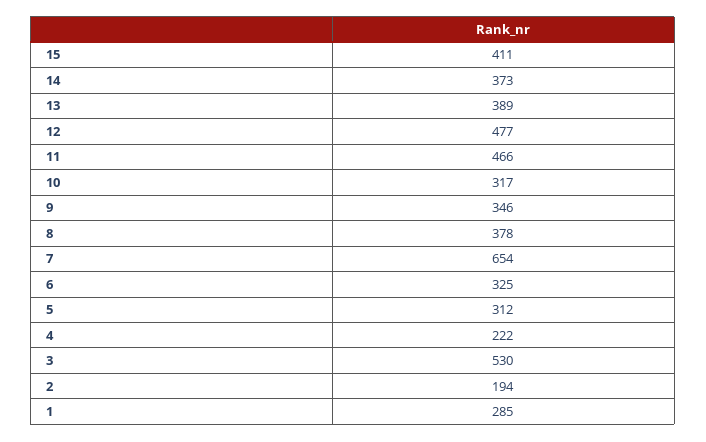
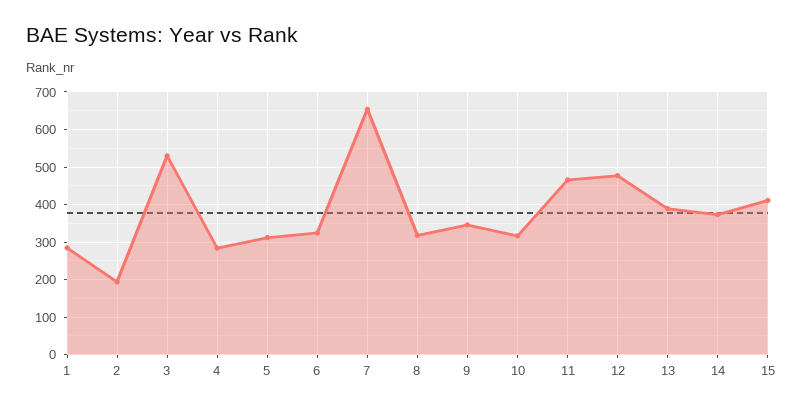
8: 378 -> 320
4: 222 -> 280

